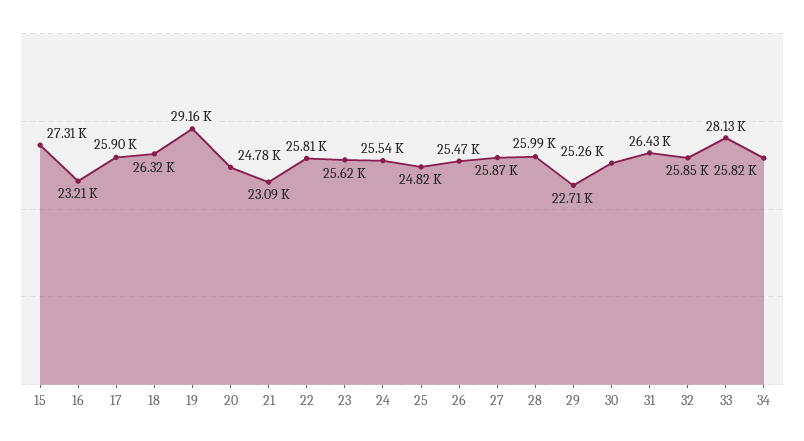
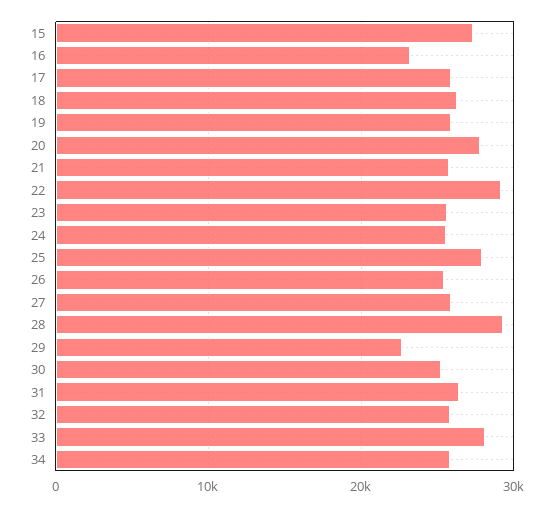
19: 29160 -> 26000
20: 24780 -> 28000
21: 23090 -> 26000
22: 25810 -> 29000
25: 24820 -> 28000
28: 25990 -> 29000

